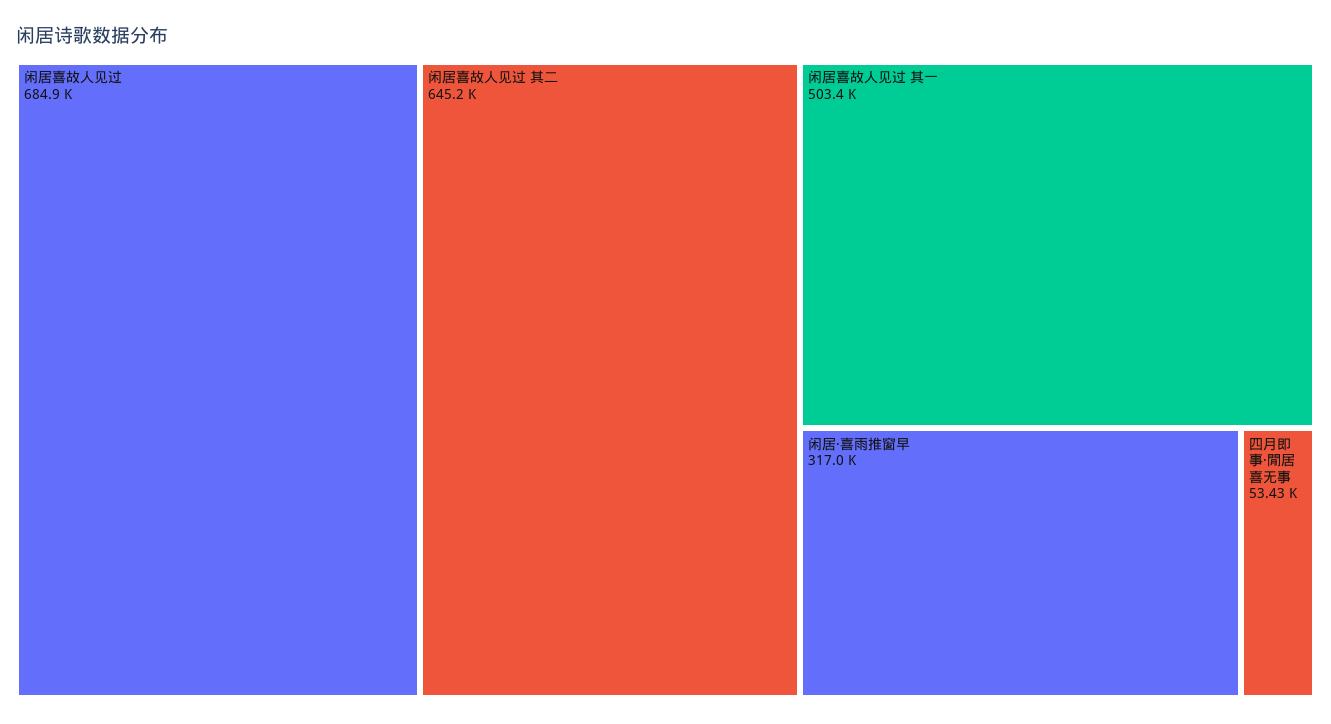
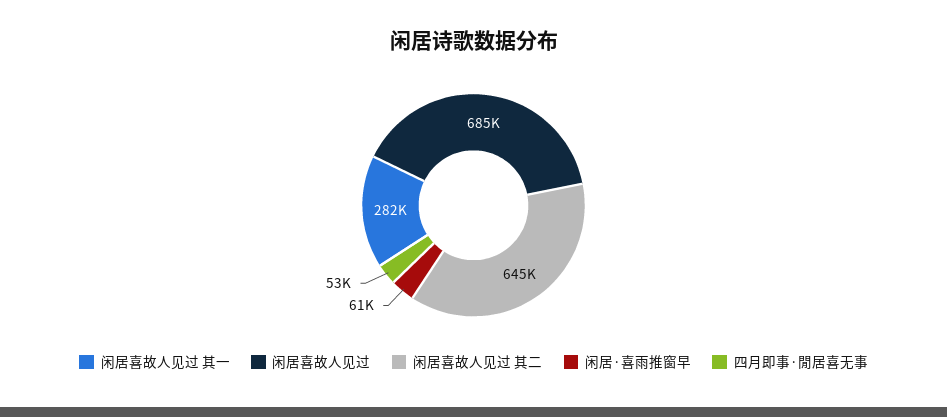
闲居喜故人见过 其一: 503400 -> 282000
闲居·喜雨推窗早: 317000 -> 61000

